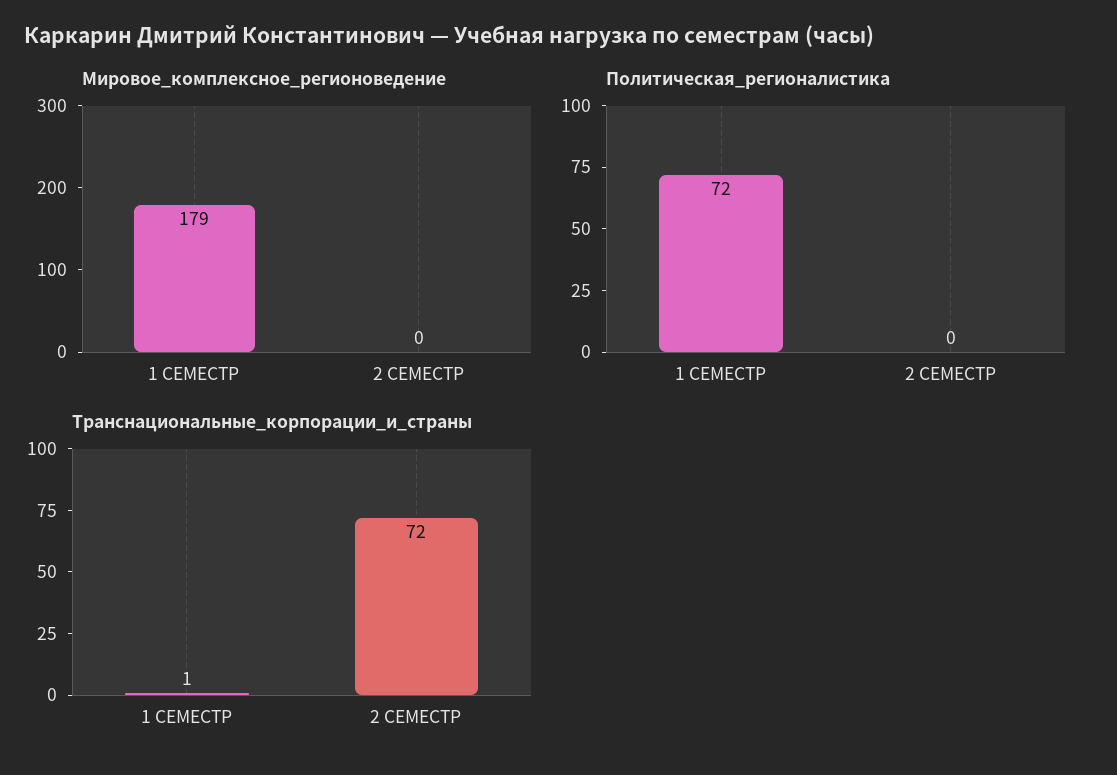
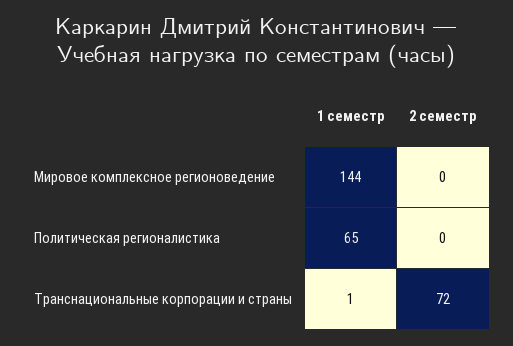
Мировое_комплексное_регионоведение, 1 СЕМЕСТР: 179 -> 144
Политическая_регионалистика, 1 СЕМЕСТР: 72 -> 65

